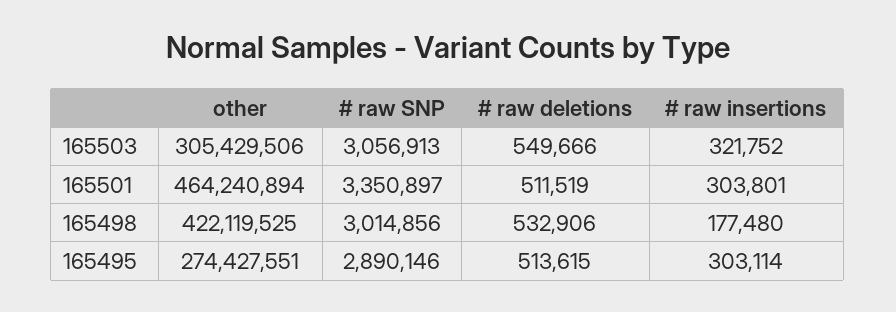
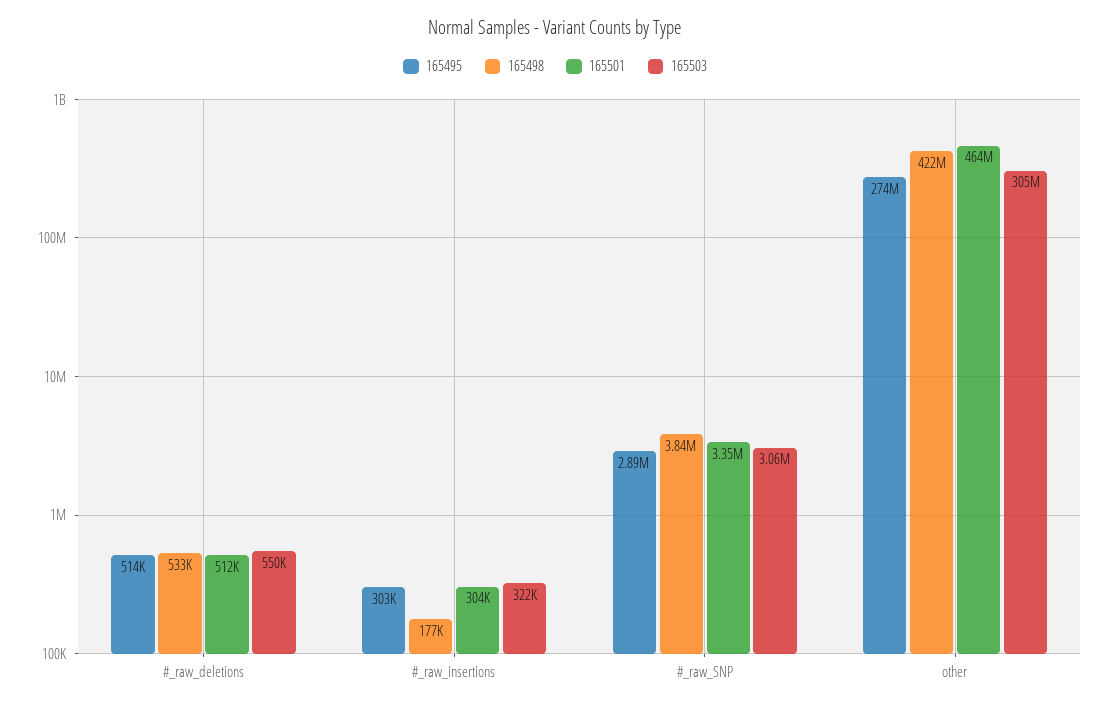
165498, # raw SNP: 3014856 -> 3840000

